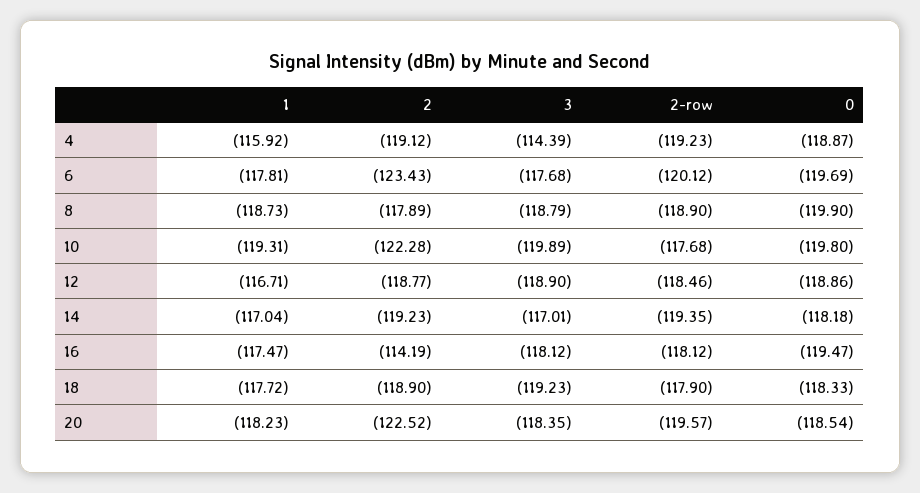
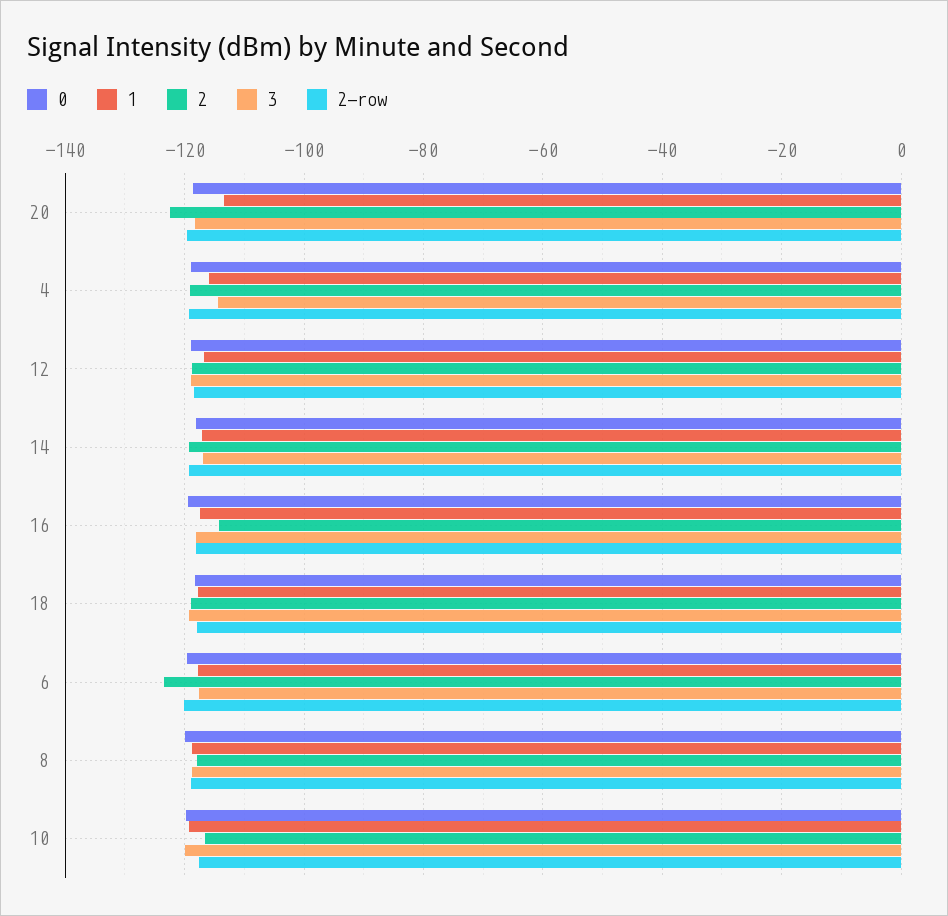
2, 10: -122.28 -> -116
1, 20: -118.23 -> -114

